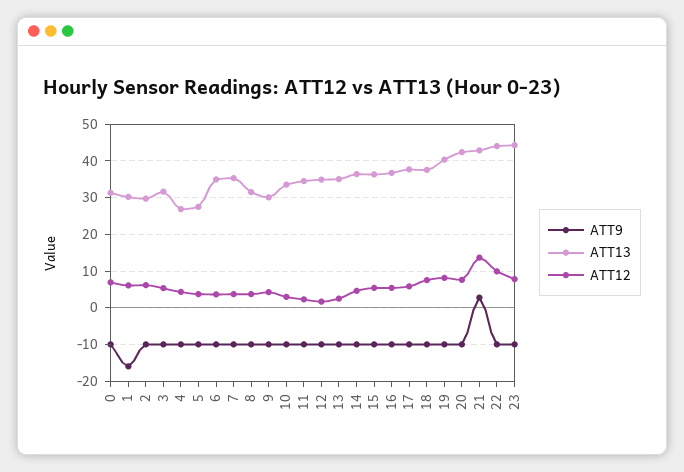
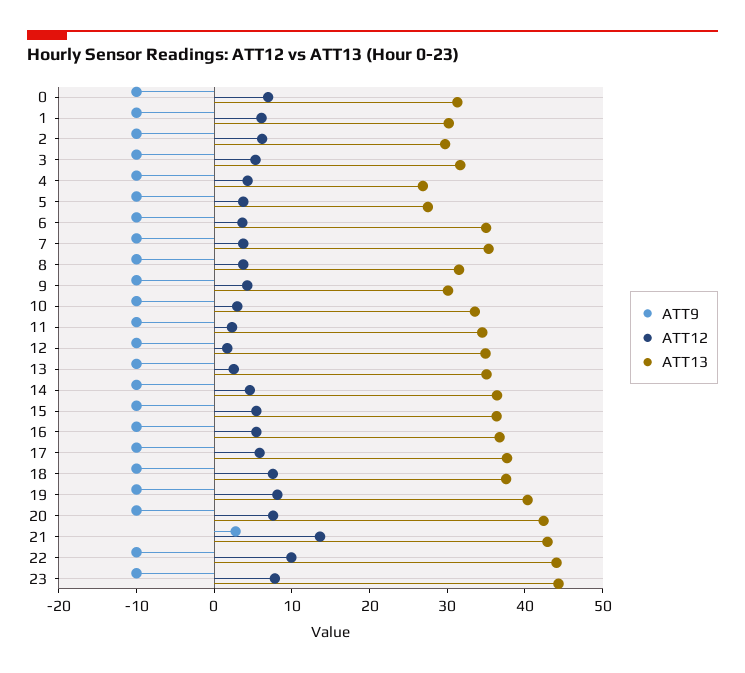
ATT9, 1: -16 -> -10

